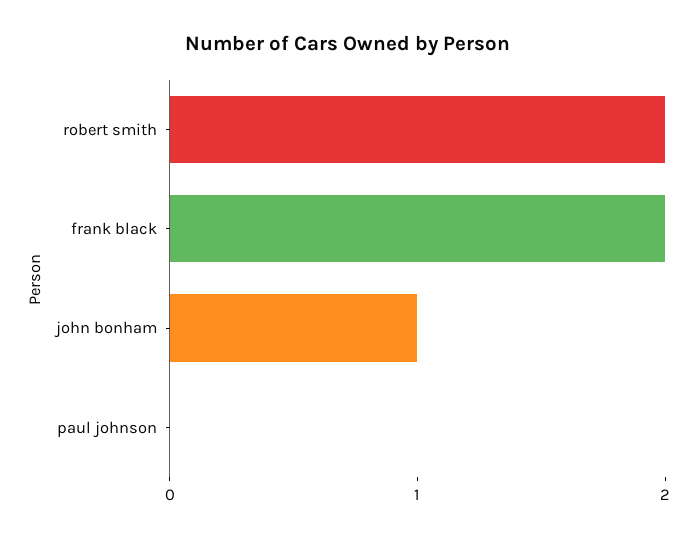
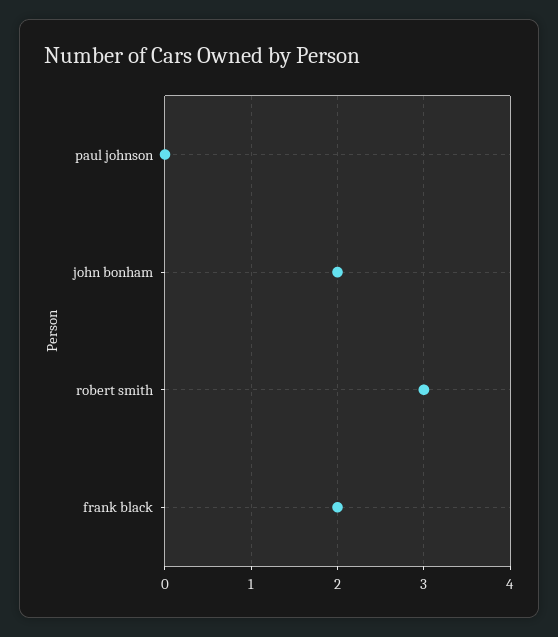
robert smith: 2 -> 3
john bonham: 1 -> 2

